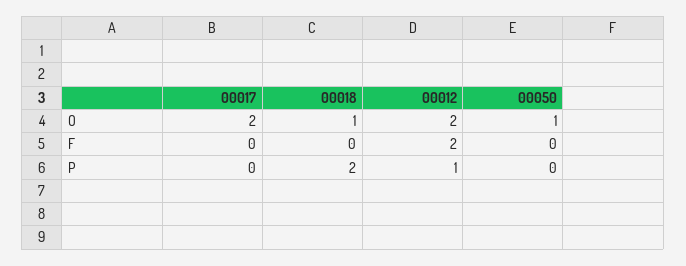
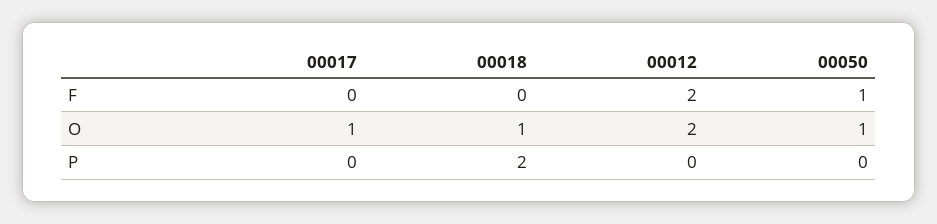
00017, O: 2 -> 1
00050, F: 0 -> 1
00012, P: 1 -> 0

